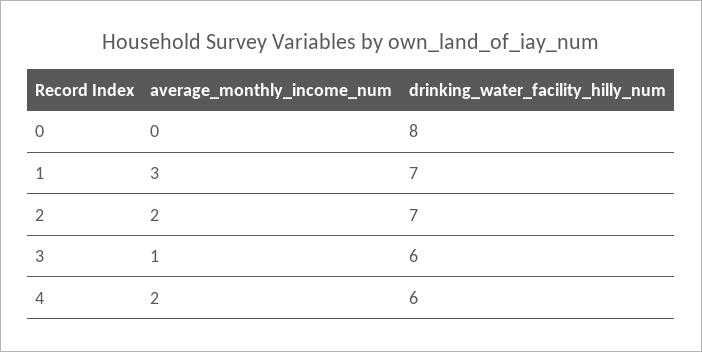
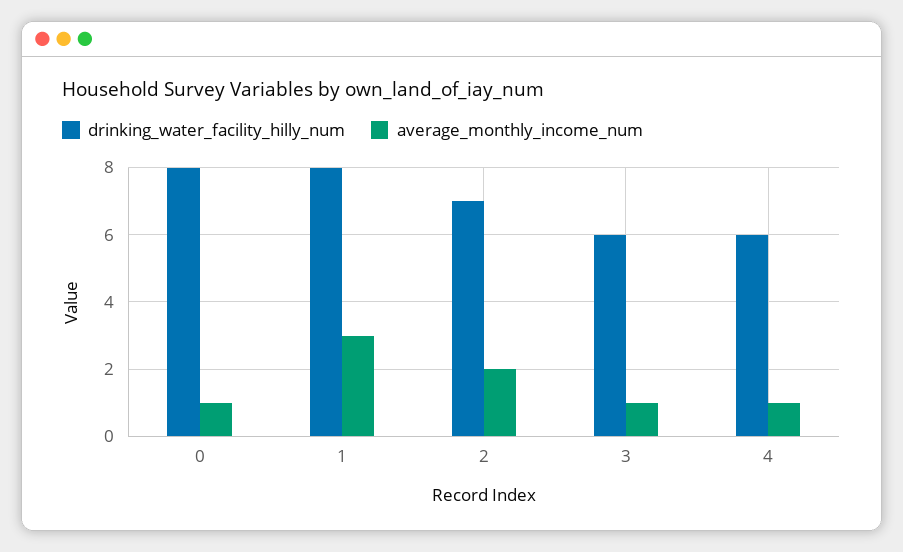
average_monthly_income_num, 0: 0 -> 1
drinking_water_facility_hilly_num, 1: 7 -> 8
average_monthly_income_num, 4: 2 -> 1

